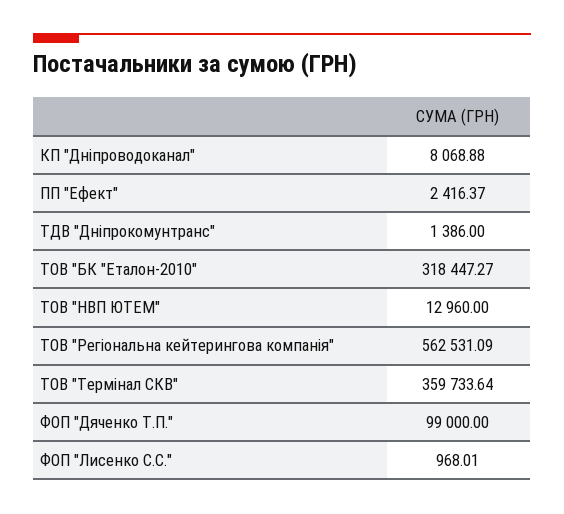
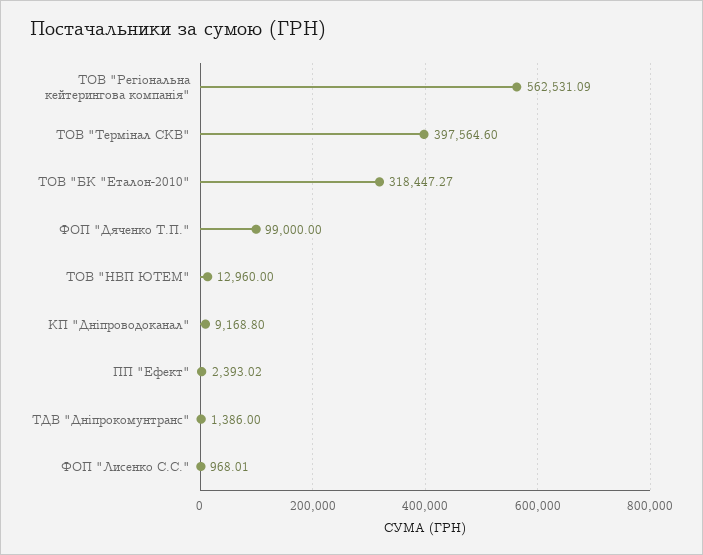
КП "Дніпроводоканал": 8068.88 -> 9168.8
ПП "Ефект": 2416.37 -> 2393.02
ТОВ "Термінал СКВ": 359733.64 -> 397564.6

